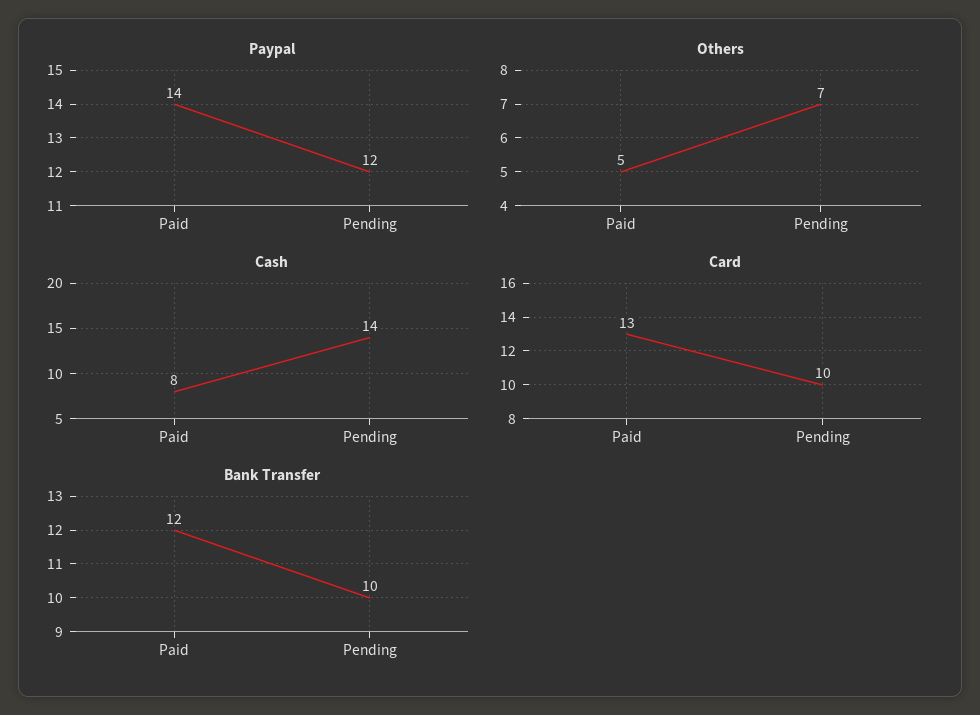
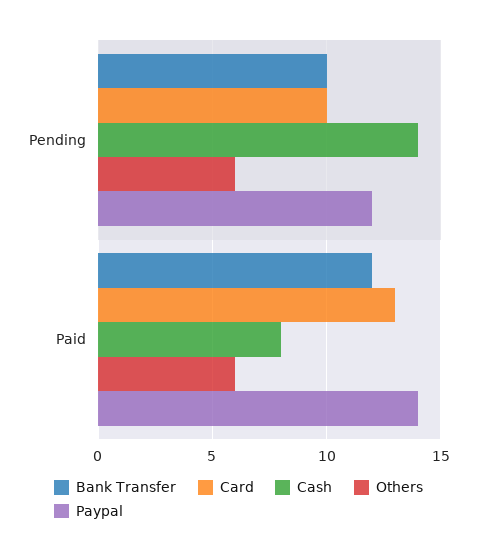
Others, Paid: 5 -> 6
Others, Pending: 7 -> 6

